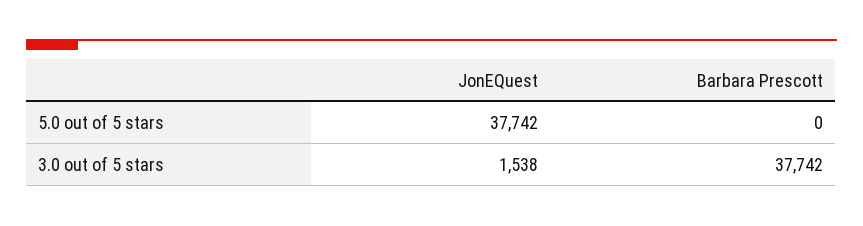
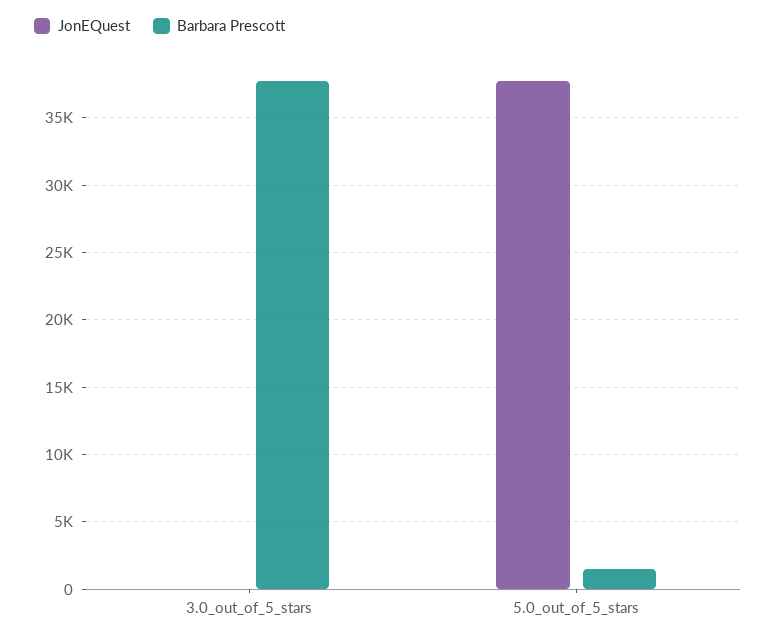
Barbara Prescott, 5.0 out of 5 stars: 0 -> 1500
JonEQuest, 3.0 out of 5 stars: 1538 -> 0

